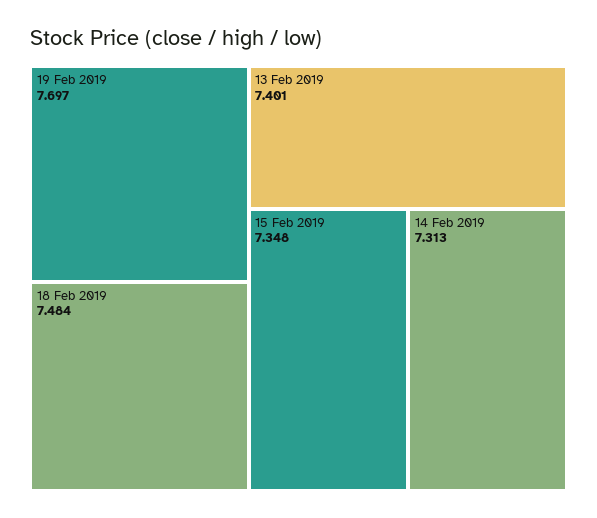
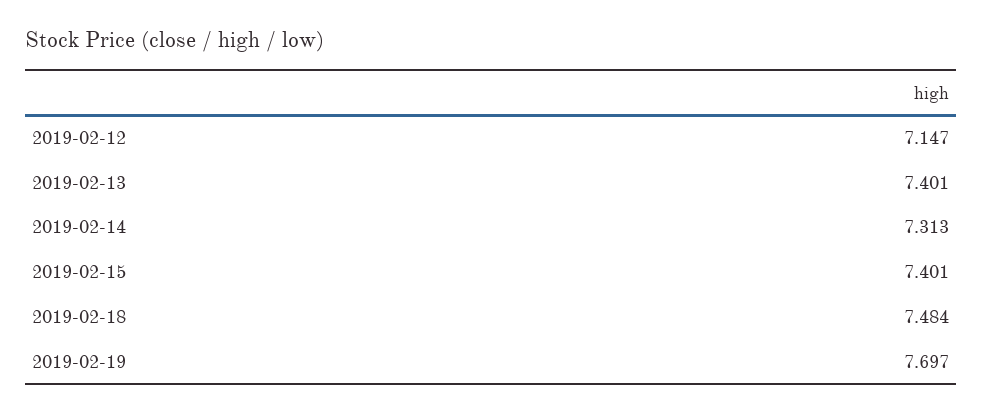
15 Feb 2019: 7.348 -> 7.401
2019-02-12: none -> 7.147

